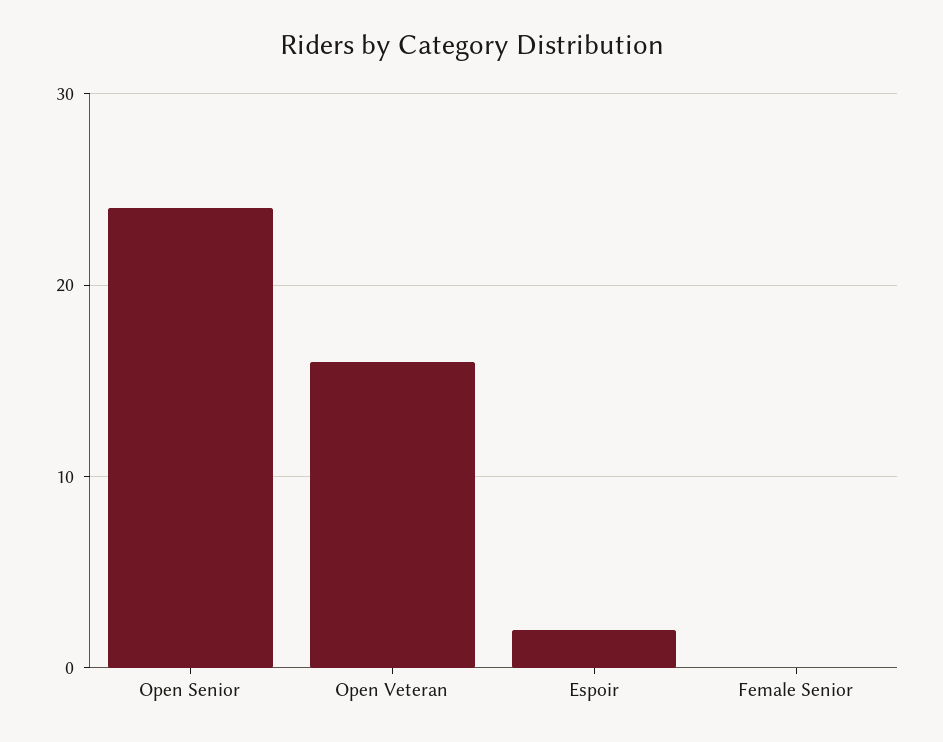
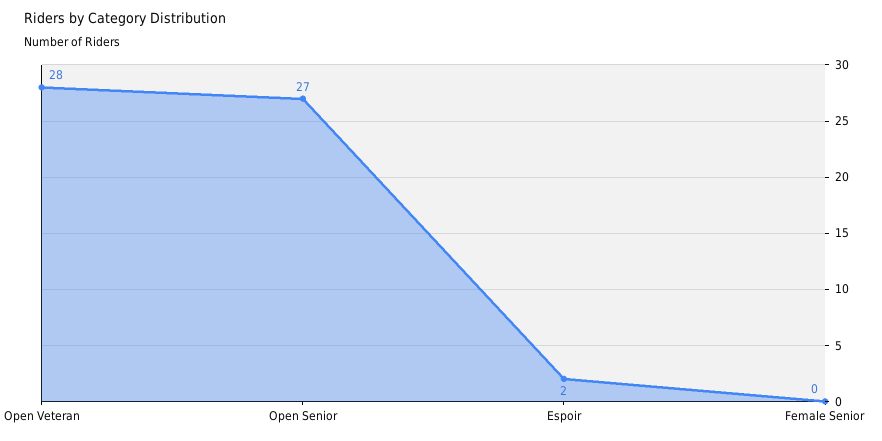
Open Senior: 24 -> 27
Open Veteran: 16 -> 28

